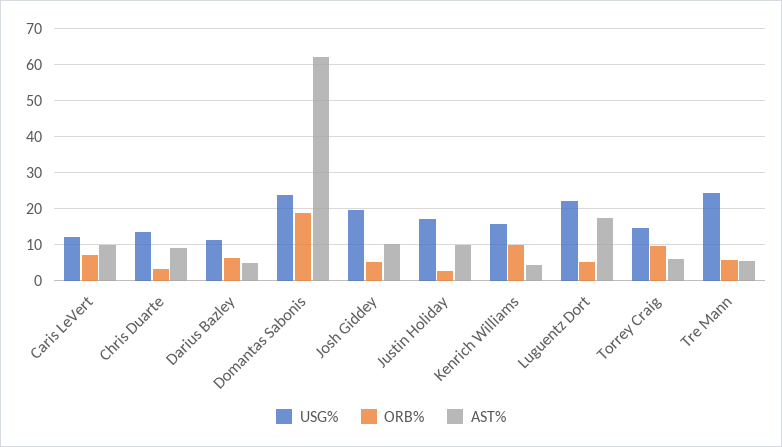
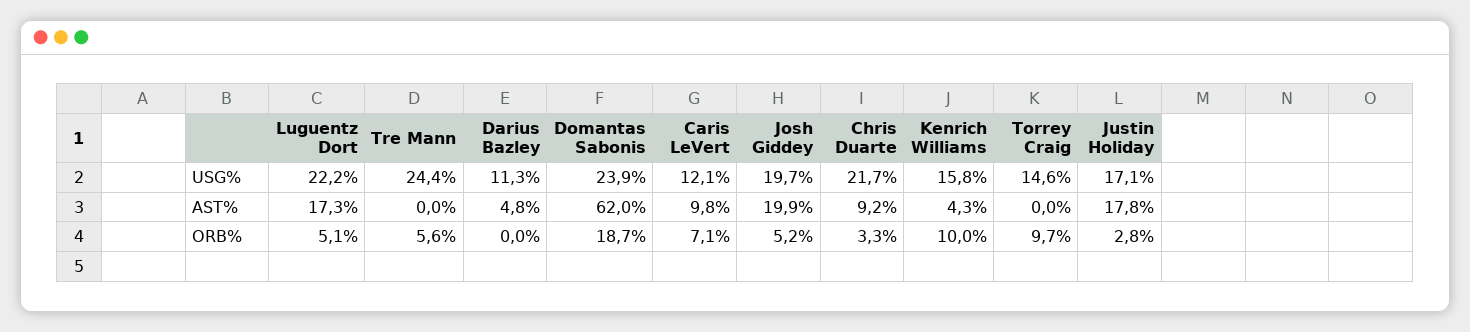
USG%, Chris Duarte: 14 -> 21.7
ORB%, Darius Bazley: 6 -> 0
AST%, Josh Giddey: 10 -> 19.9
AST%, Justin Holiday: 10 -> 17.8
AST%, Torrey Craig: 6 -> 0
AST%, Tre Mann: 6 -> 0

